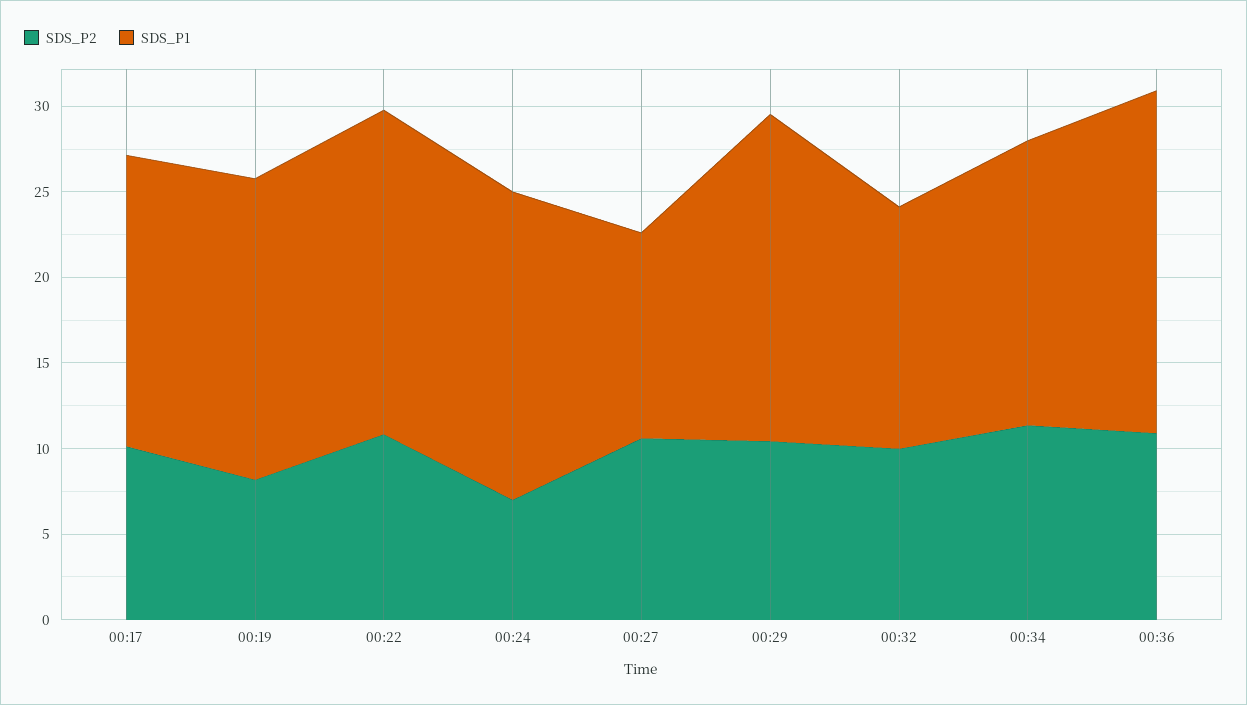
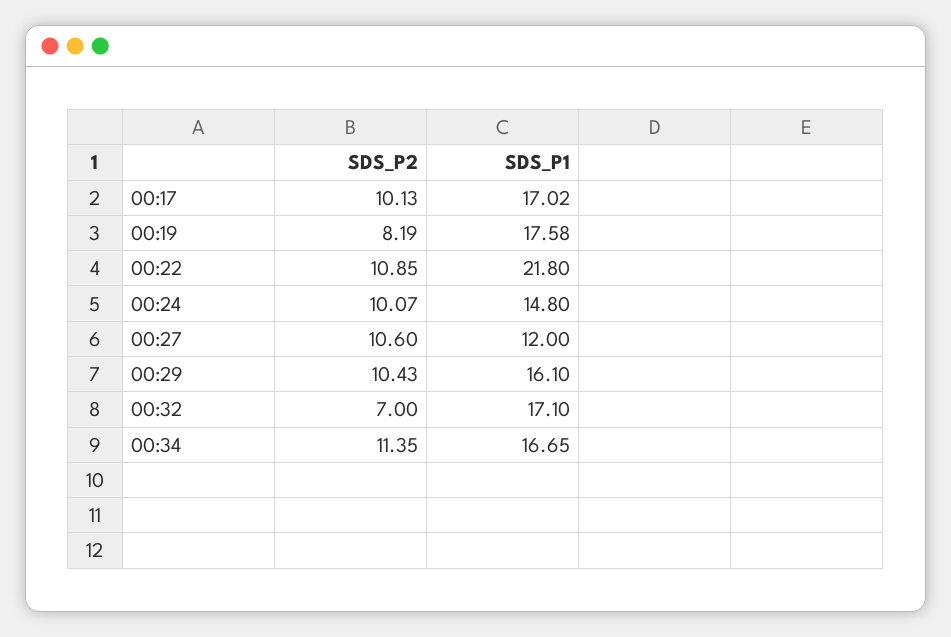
SDS_P1, 00:22: 19 -> 21.8
SDS_P2, 00:24: 7 -> 10.07
SDS_P1, 00:24: 18 -> 14.8
SDS_P1, 00:29: 19 -> 16.1
SDS_P2, 00:32: 10 -> 7
SDS_P1, 00:32: 14 -> 17.1
SDS_P2, 00:36: 11 -> none
SDS_P1, 00:36: 20 -> none

